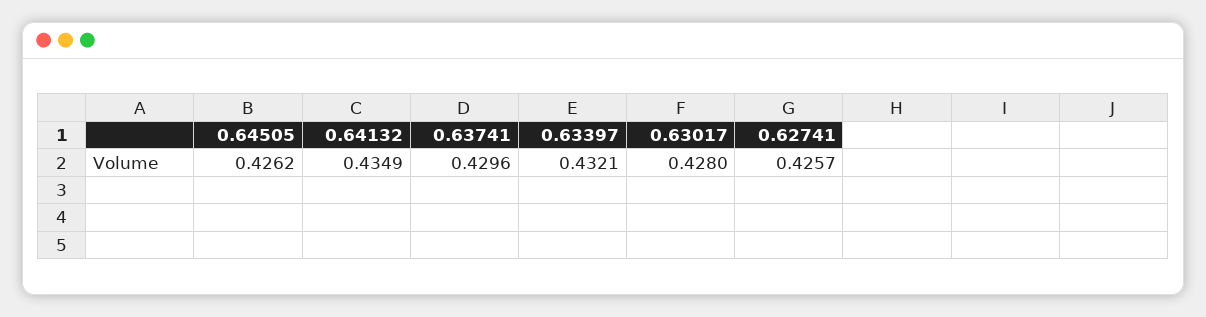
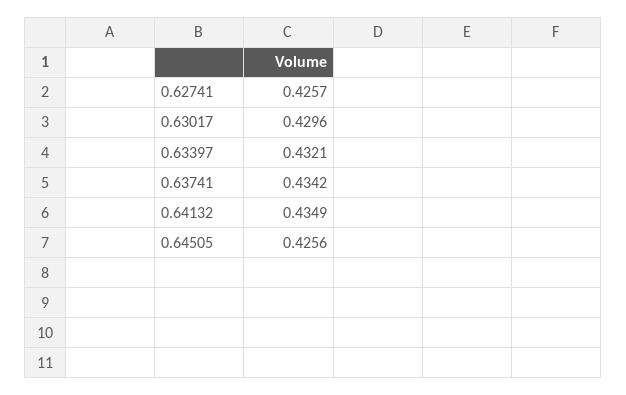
0.64505: 0.4262 -> 0.4256
0.63741: 0.4296 -> 0.4342
0.63017: 0.428 -> 0.4296

